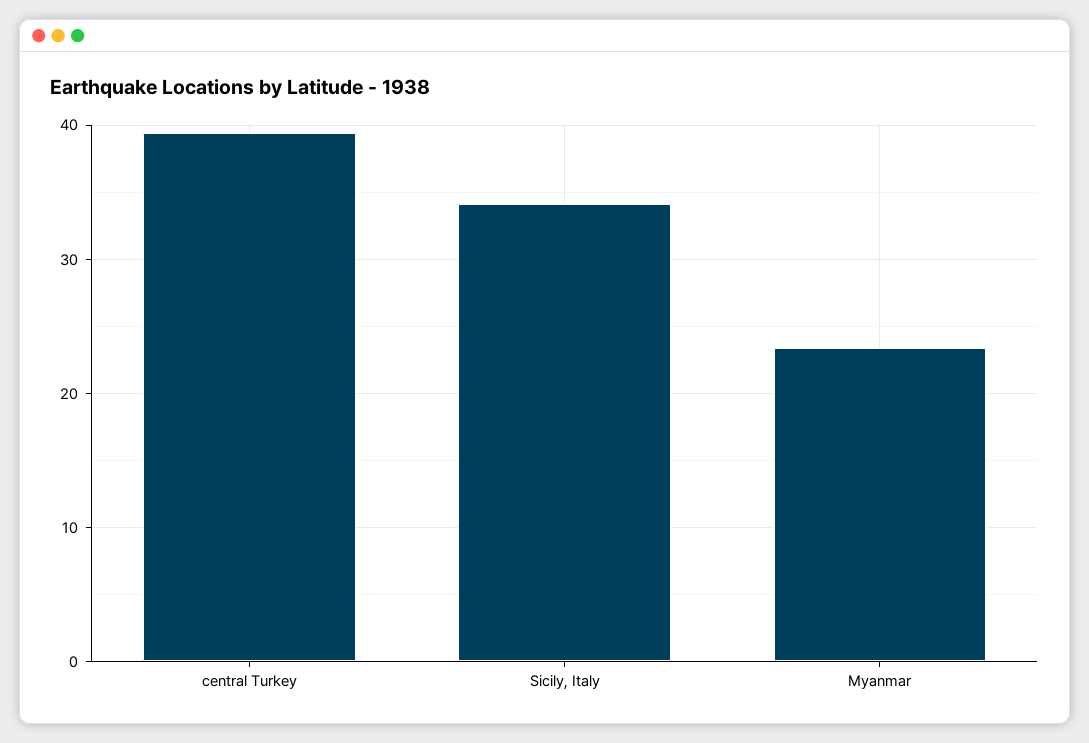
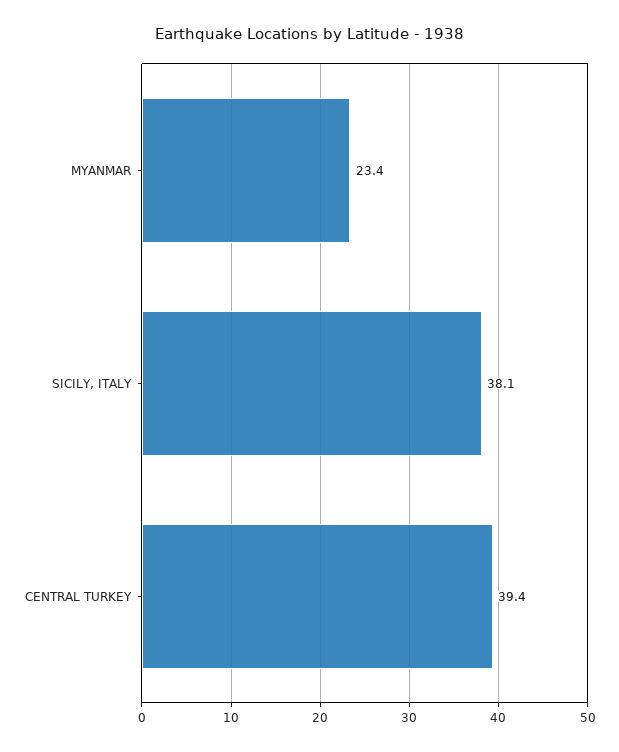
Sicily, Italy: 34 -> 38.1

